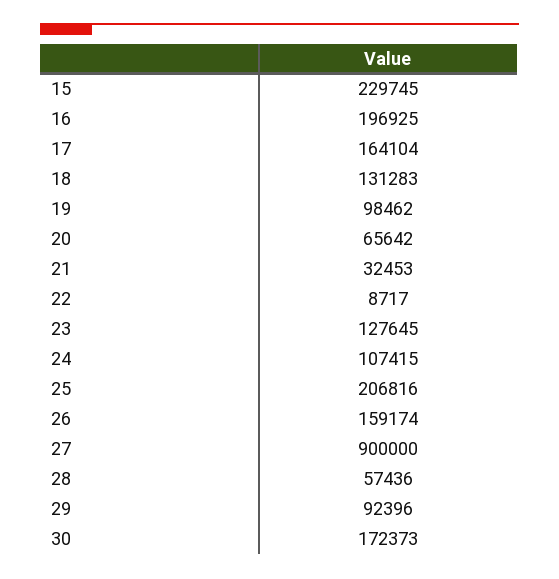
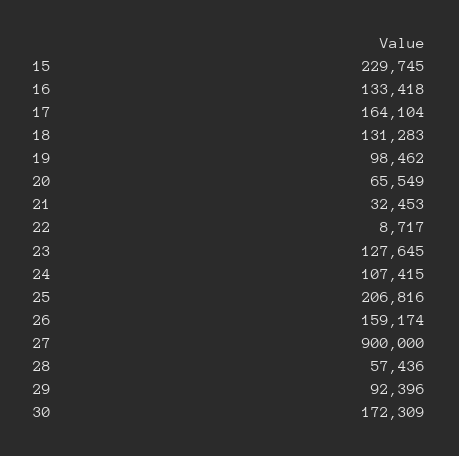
16: 196925 -> 133418
20: 65642 -> 65549
30: 172373 -> 172309

